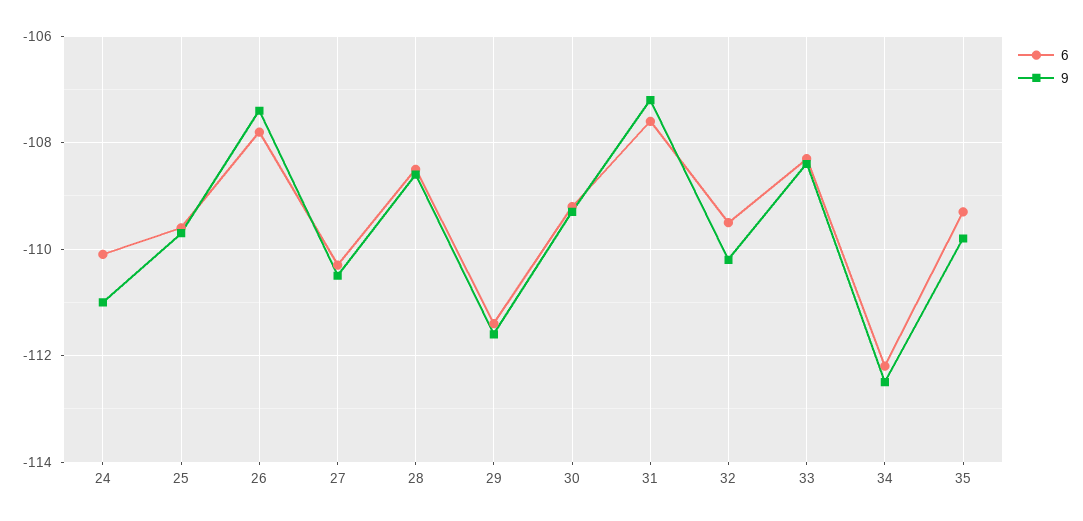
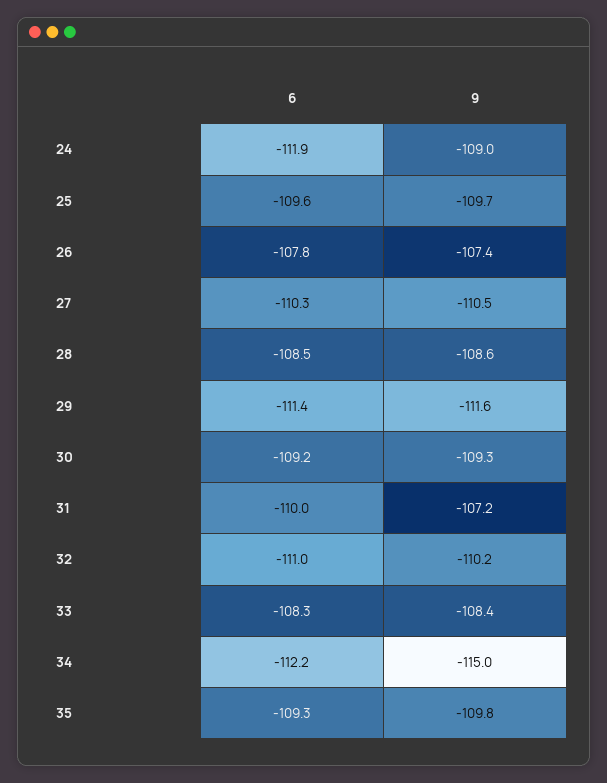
6, 24: -110 -> -111.9
9, 24: -111 -> -109
6, 31: -107.5 -> -110
6, 32: -109.5 -> -111
9, 34: -112.5 -> -115

